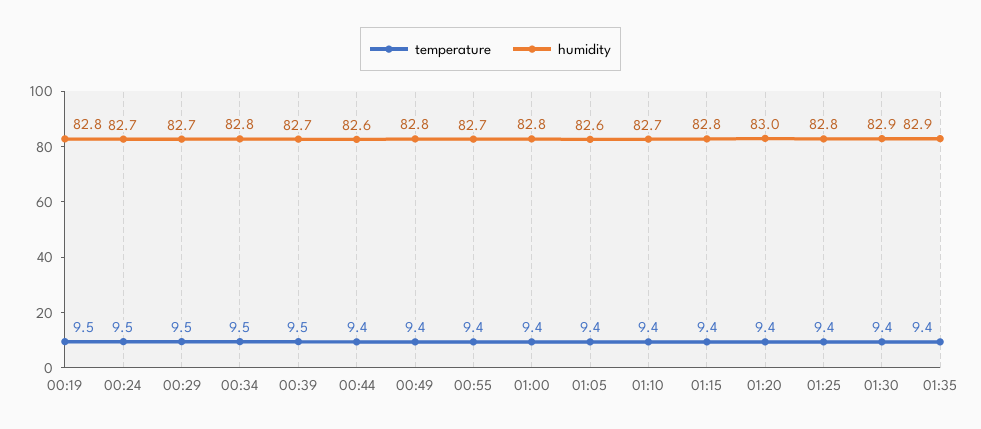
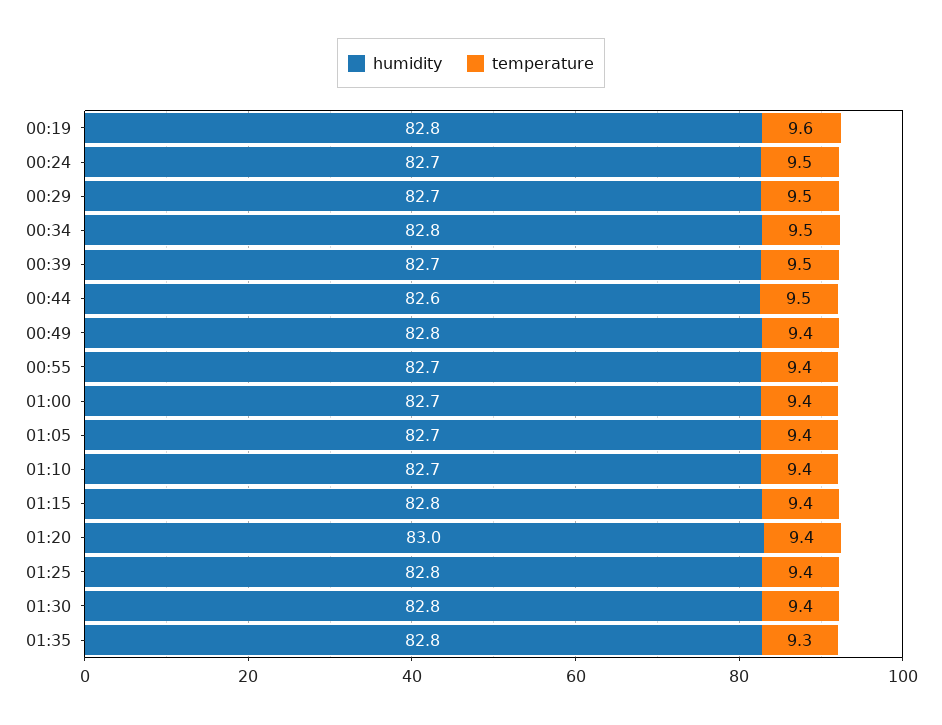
temperature, 00:19: 9.5 -> 9.6
temperature, 00:44: 9.4 -> 9.5
humidity, 01:00: 82.8 -> 82.7
humidity, 01:05: 82.6 -> 82.7
humidity, 01:30: 82.9 -> 82.8
temperature, 01:35: 9.4 -> 9.3
humidity, 01:35: 82.9 -> 82.8

